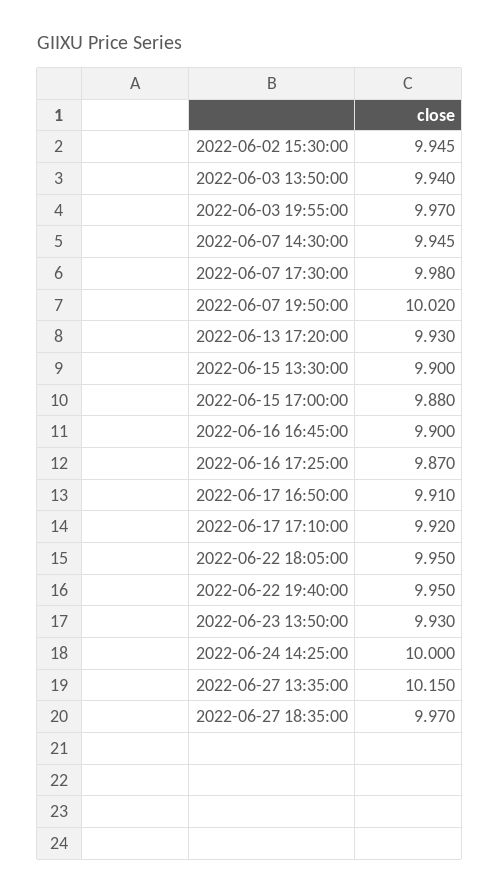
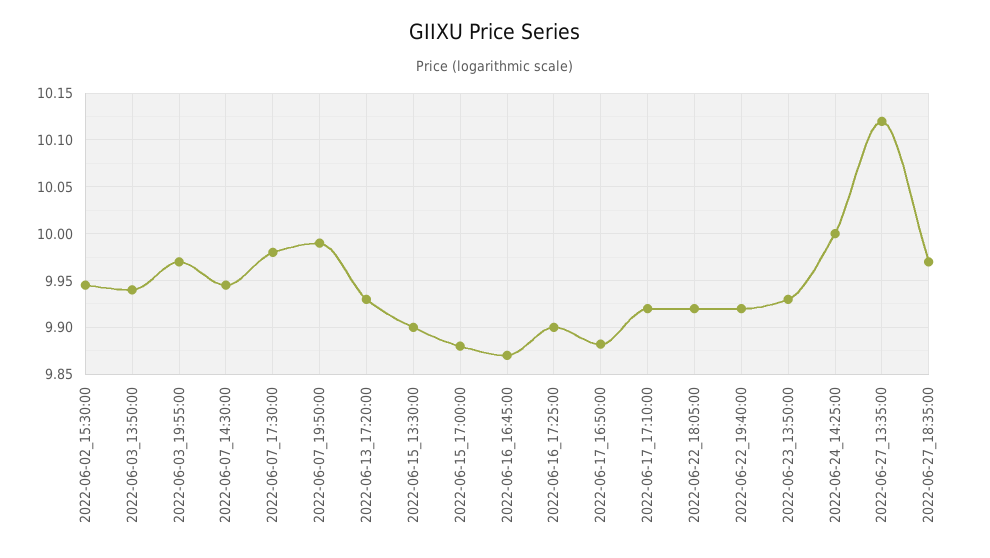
2022-06-07 19:50:00: 10.02 -> 9.99
2022-06-16 16:45:00: 9.9 -> 9.87
2022-06-16 17:25:00: 9.87 -> 9.9
2022-06-17 16:50:00: 9.91 -> 9.88
2022-06-22 18:05:00: 9.95 -> 9.92
2022-06-22 19:40:00: 9.95 -> 9.92
2022-06-27 13:35:00: 10.15 -> 10.12

